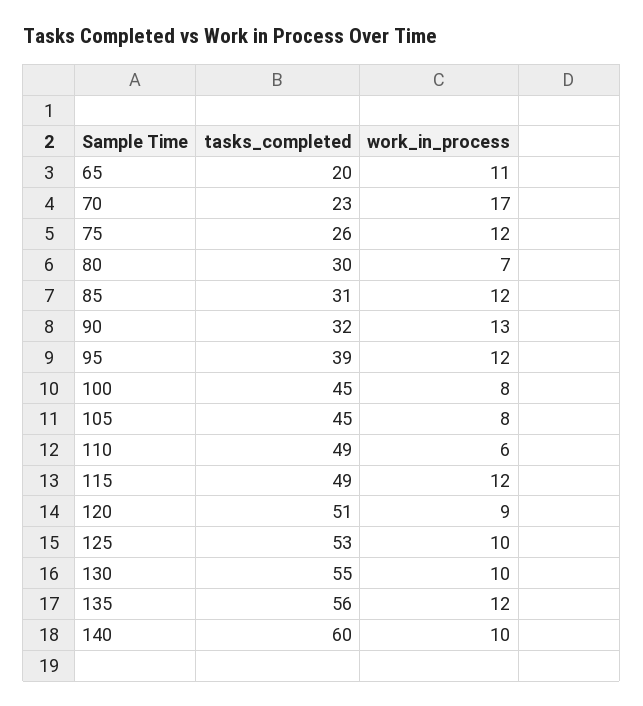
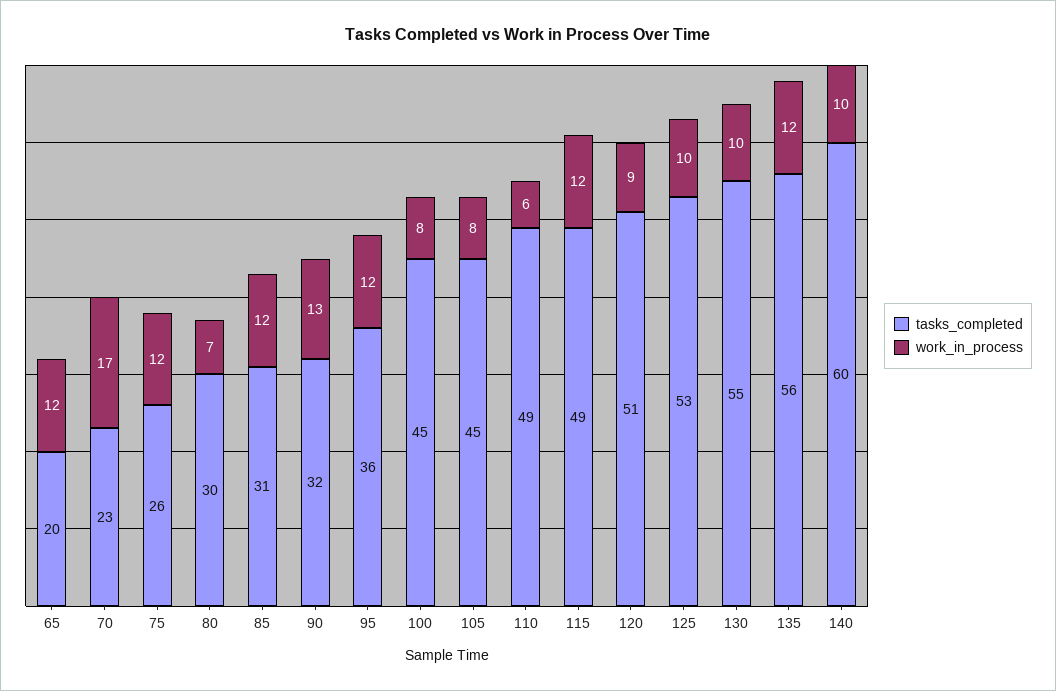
work_in_process, 65: 11 -> 12
tasks_completed, 95: 39 -> 36

